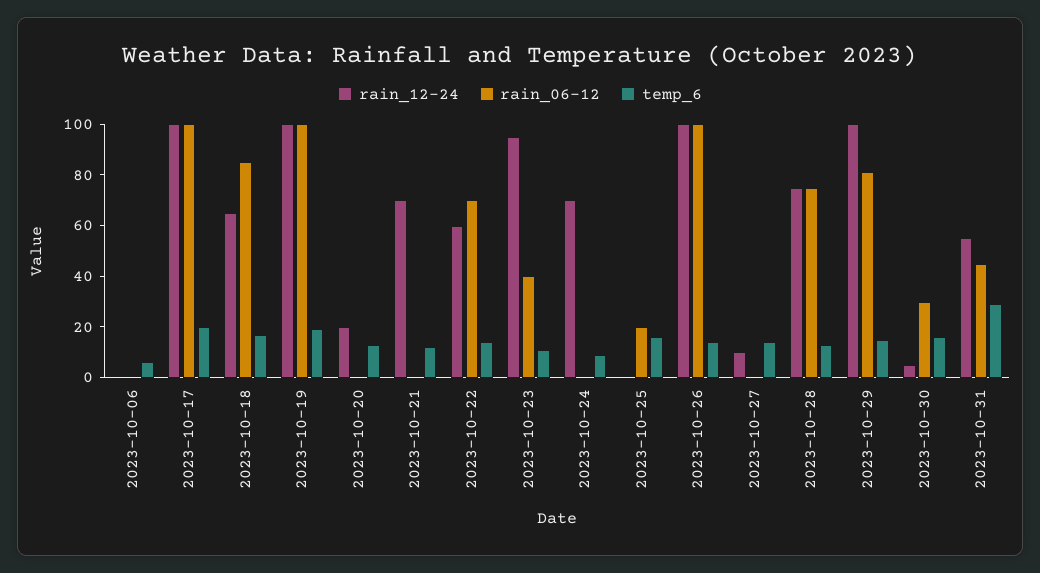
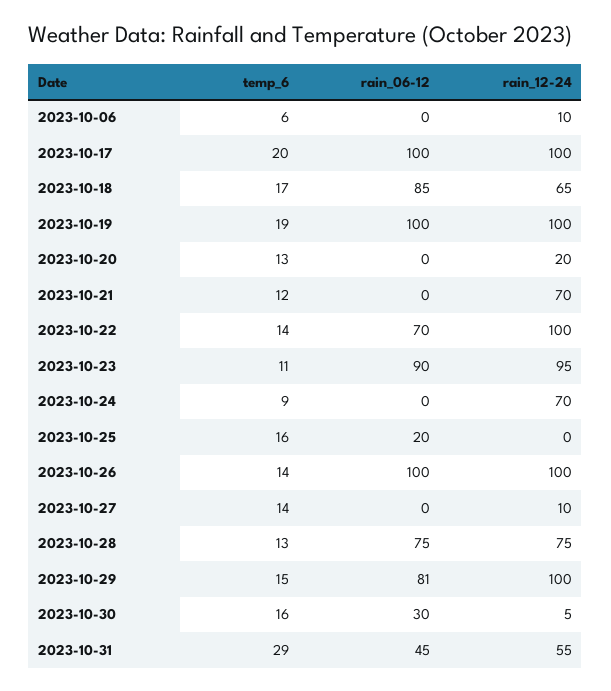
rain_12-24, 2023-10-06: 0 -> 10
rain_12-24, 2023-10-22: 60 -> 100
rain_06-12, 2023-10-23: 40 -> 90

